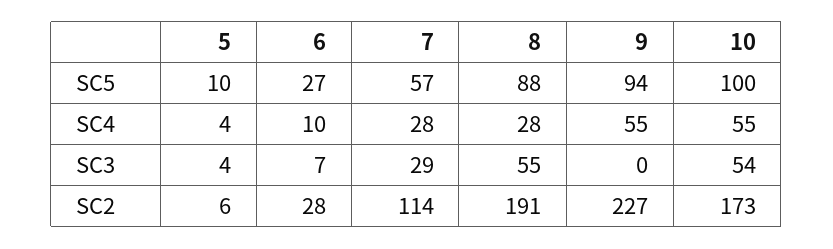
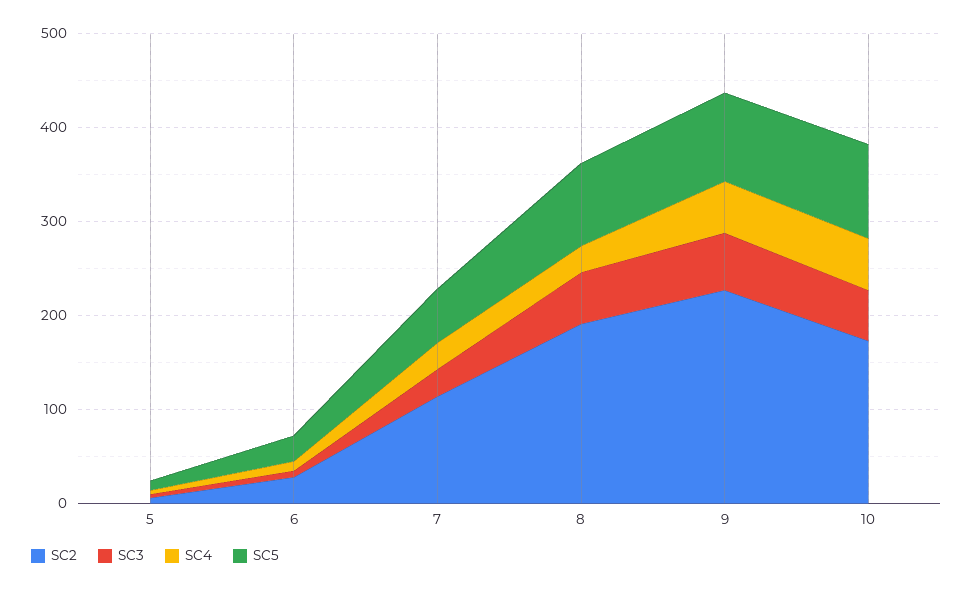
SC3, 9: 0 -> 60

